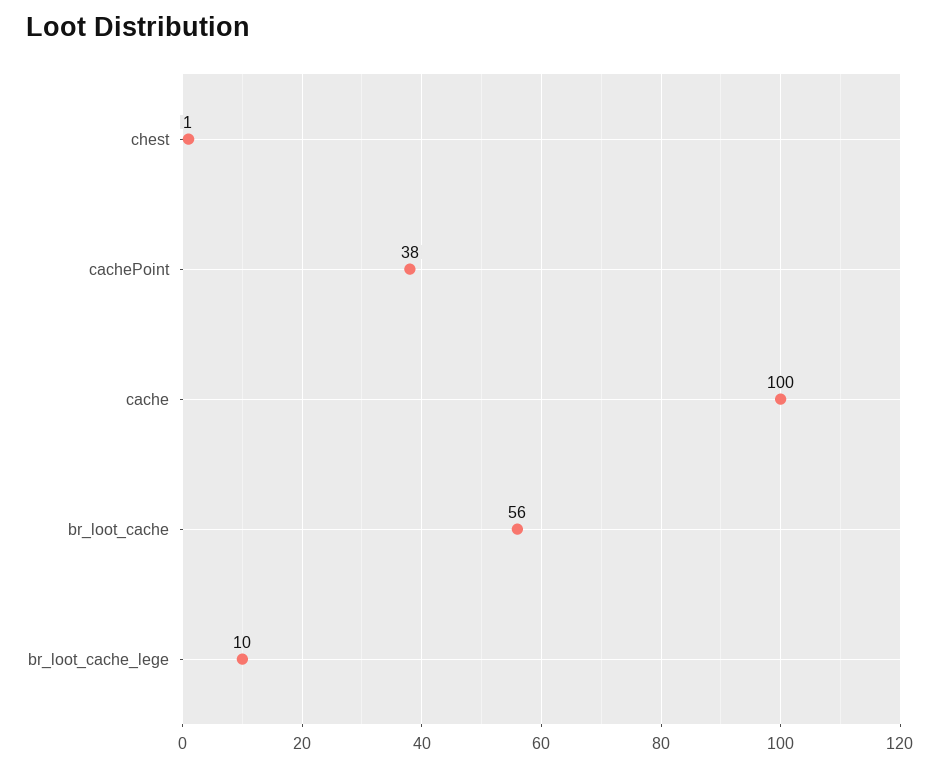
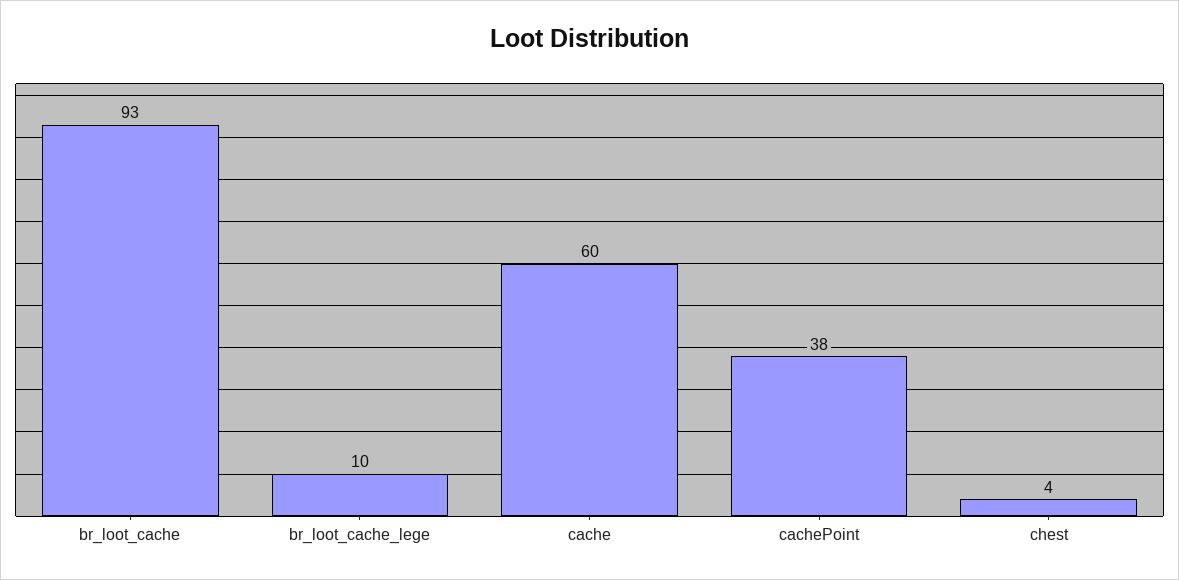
chest: 1 -> 4
cache: 100 -> 60
br_loot_cache: 56 -> 93

